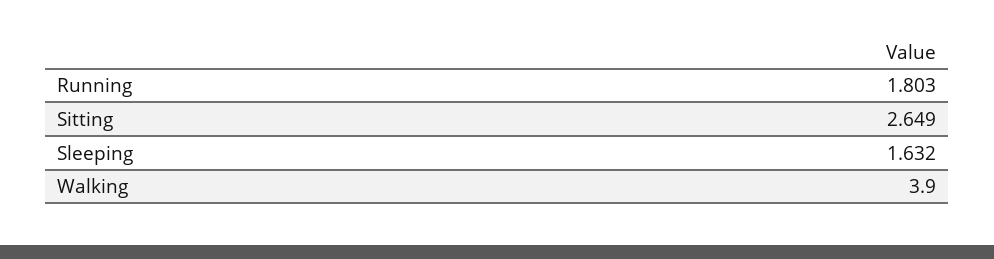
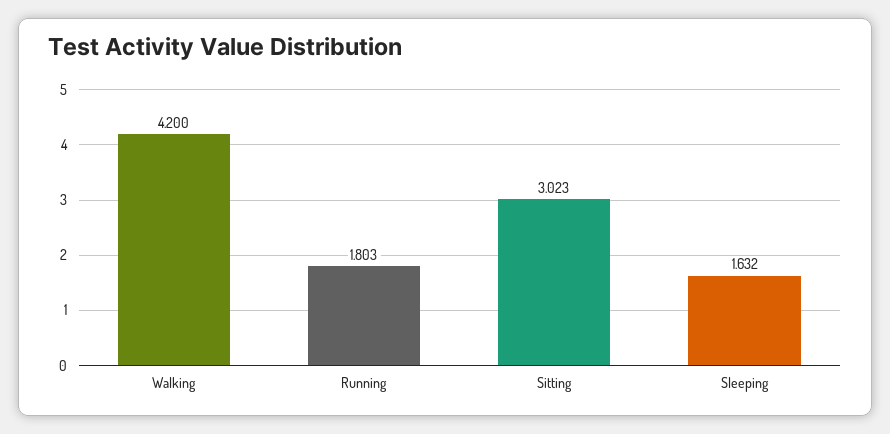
Sitting: 2.649 -> 3.023
Walking: 3.9 -> 4.2

